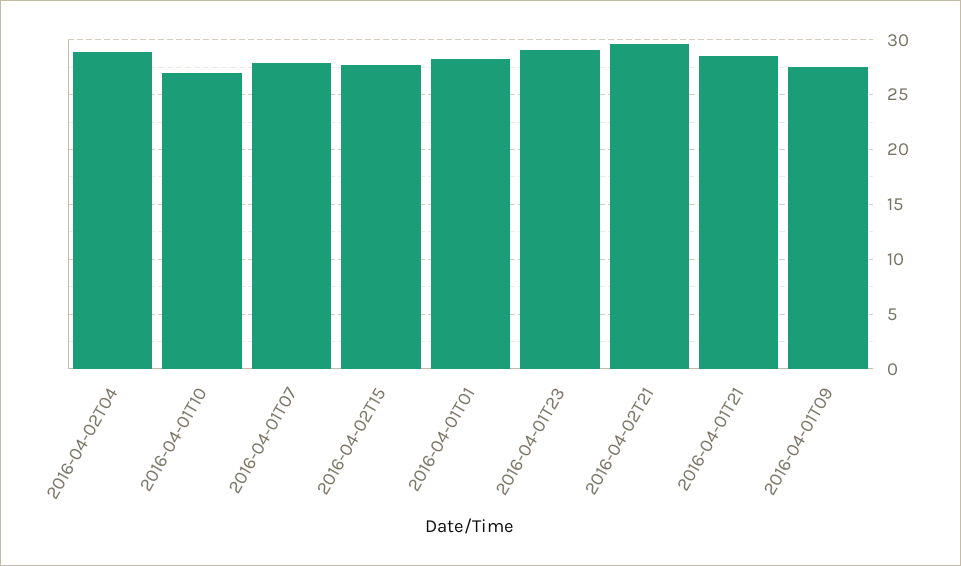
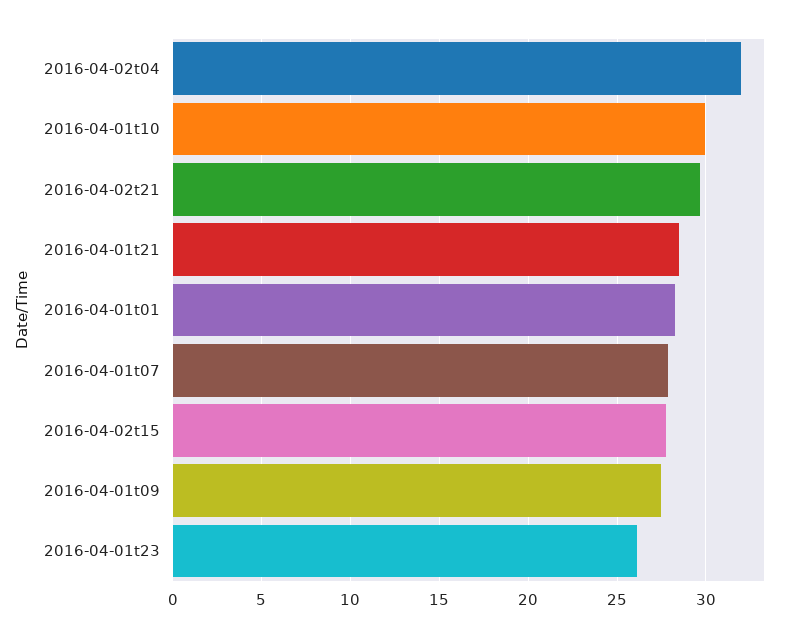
2016-04-02T04: 29 -> 32
2016-04-01T10: 27 -> 30
2016-04-01T23: 29 -> 26

